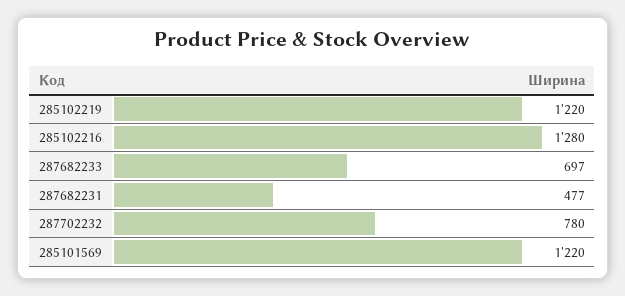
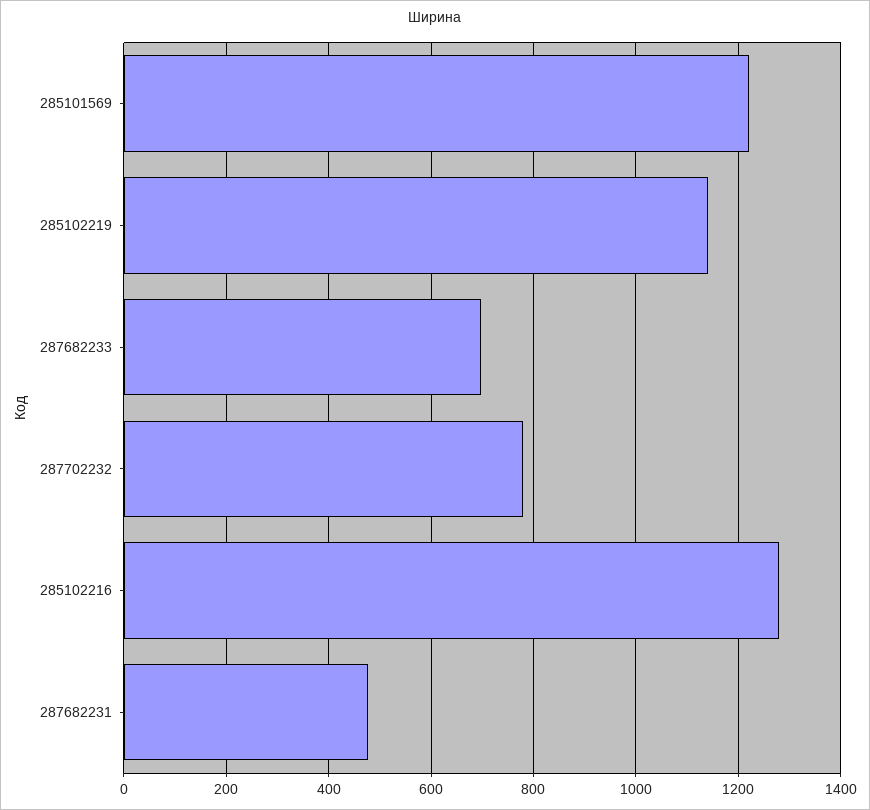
285102219: 1220 -> 1140

